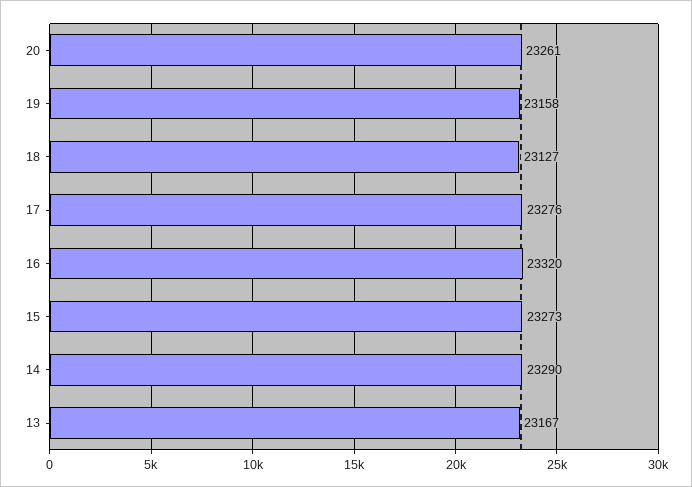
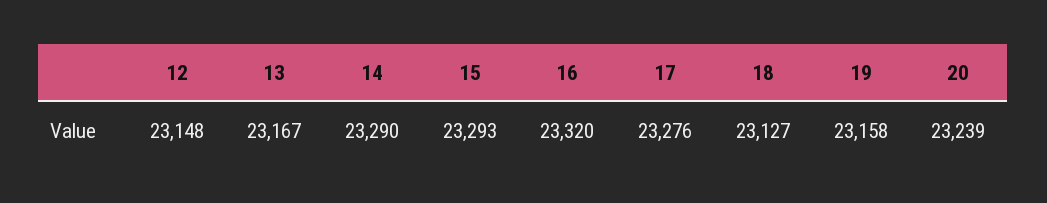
20: 23261 -> 23239
15: 23273 -> 23293
12: none -> 23148

